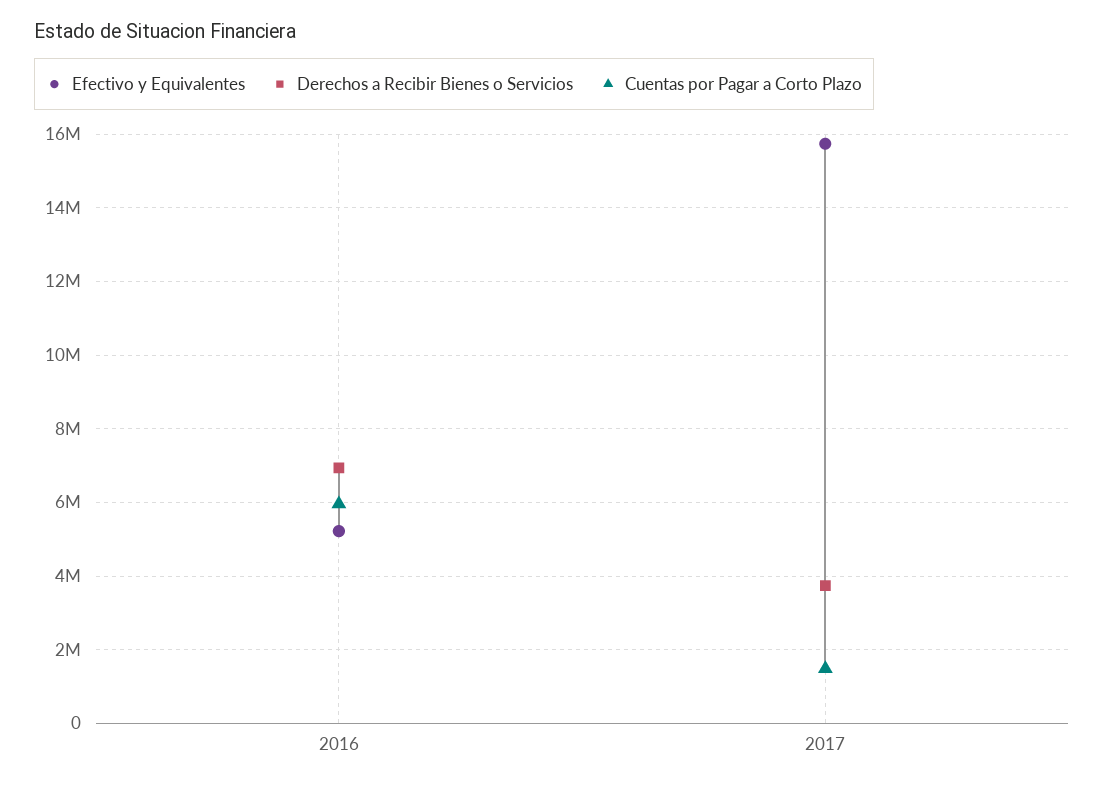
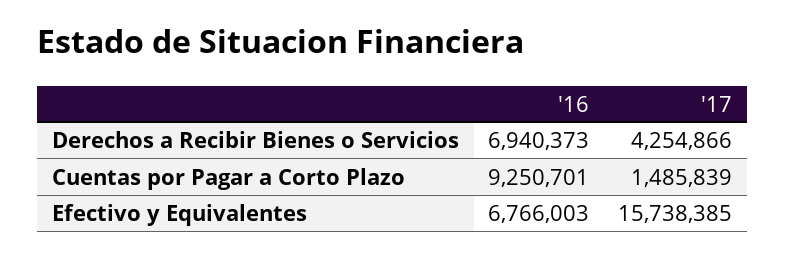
Efectivo y Equivalentes, 2016: 5200000 -> 6766003
Cuentas por Pagar a Corto Plazo, 2016: 6000000 -> 9250701
Derechos a Recibir Bienes o Servicios, 2017: 3800000 -> 4254866

